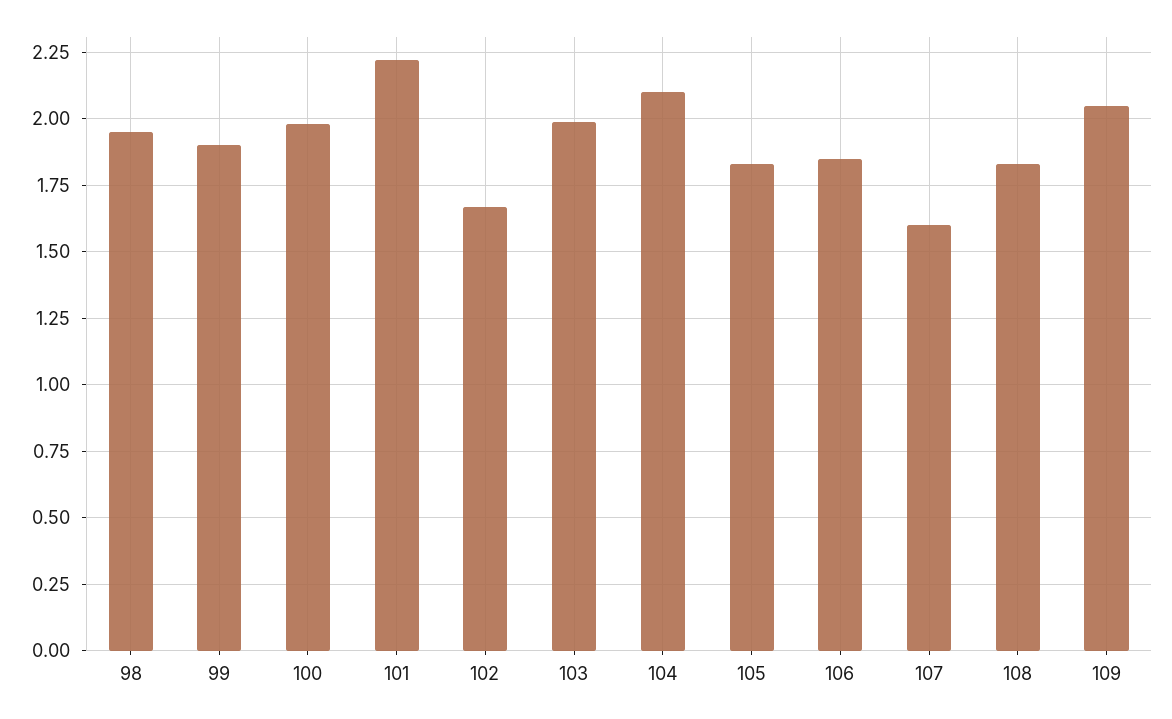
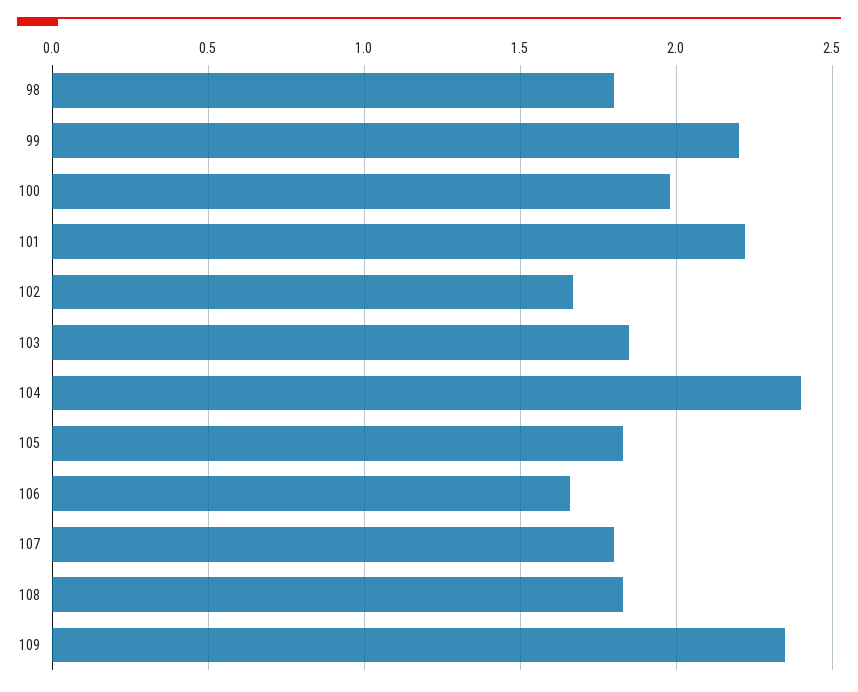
98: 1.95 -> 1.8
99: 1.9 -> 2.2
103: 2 -> 1.85
104: 2.1 -> 2.4
106: 1.85 -> 1.65
107: 1.6 -> 1.8
109: 2.05 -> 2.35

